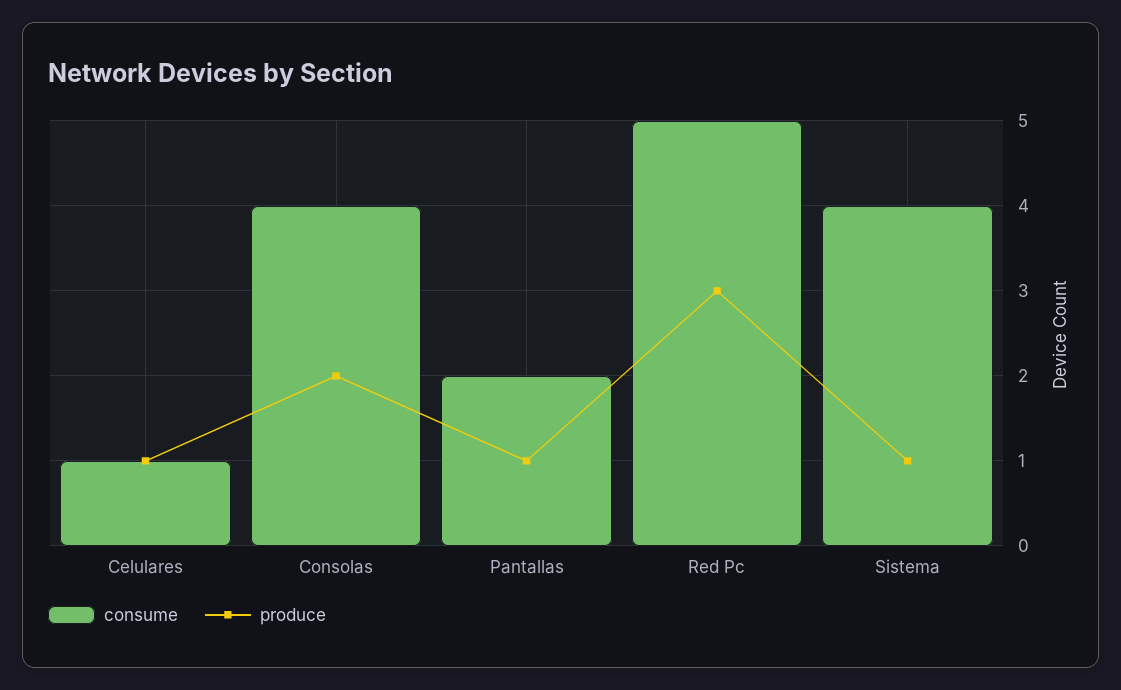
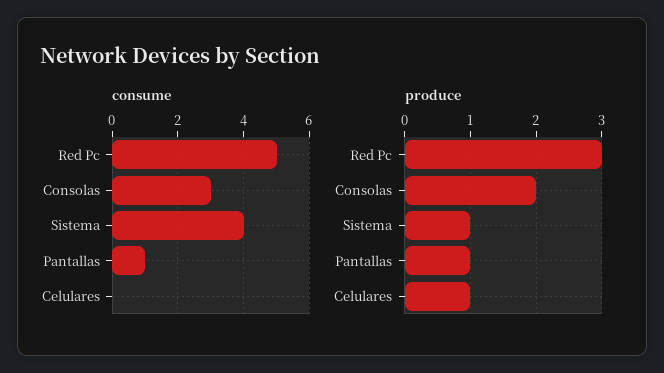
consume, Celulares: 1 -> 0
consume, Consolas: 4 -> 3
consume, Pantallas: 2 -> 1

